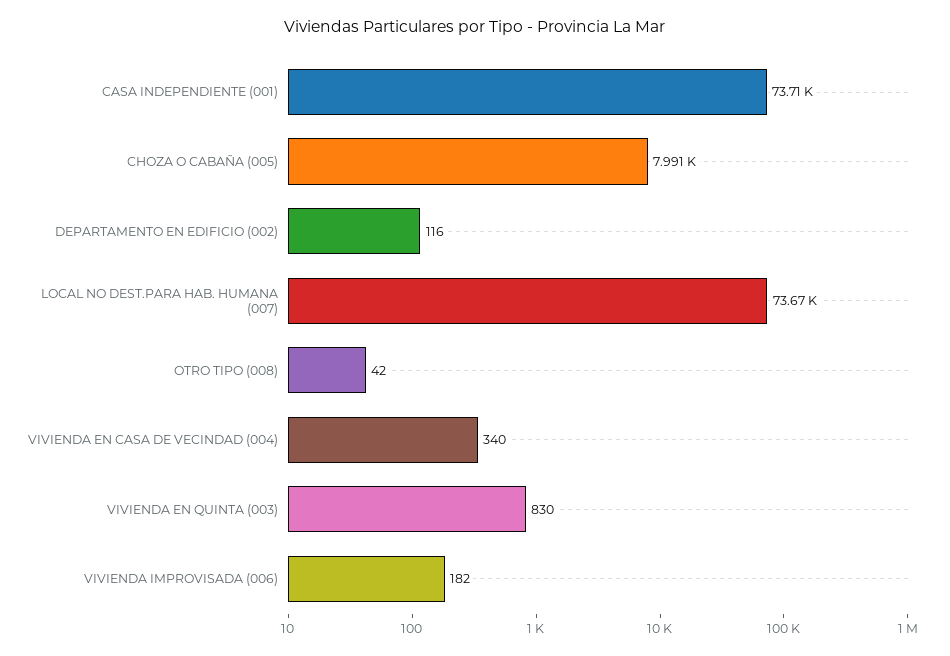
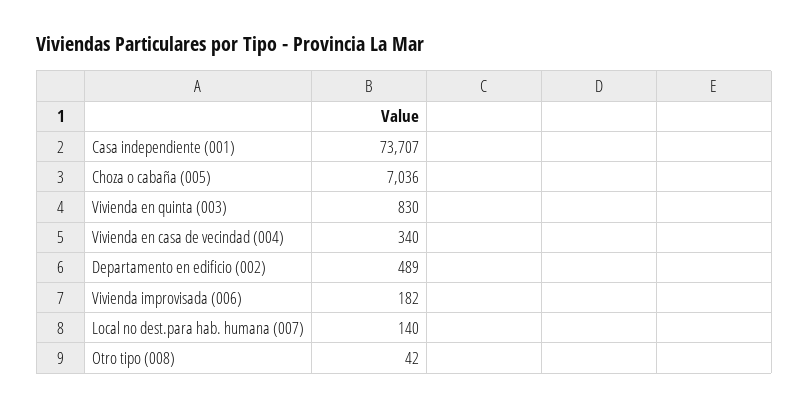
CHOZA O CABAÑA (005): 7991 -> 7036
DEPARTAMENTO EN EDIFICIO (002): 116 -> 489
LOCAL NO DEST.PARA HAB. HUMANA (007): 73670 -> 140

